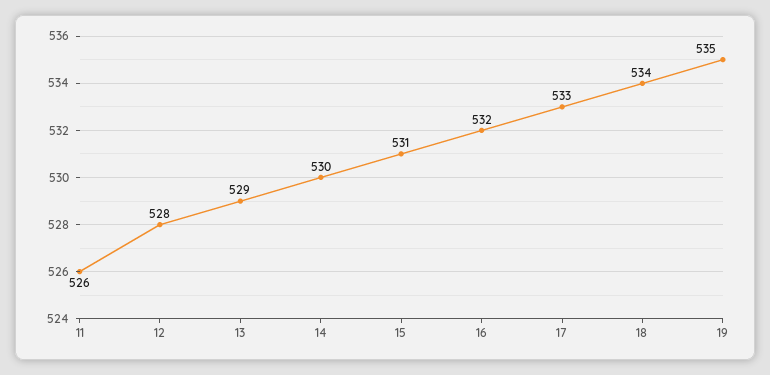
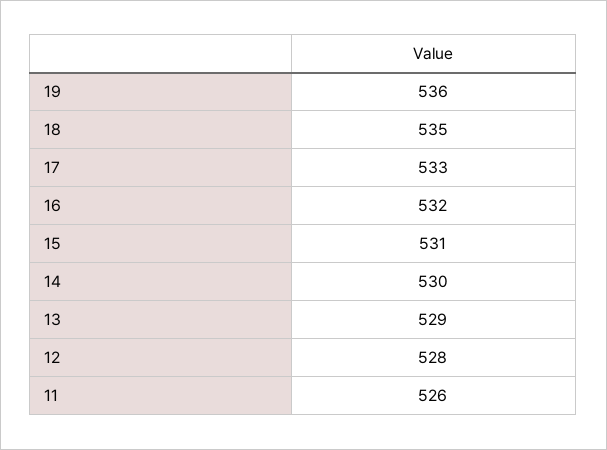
18: 534 -> 535
19: 535 -> 536

